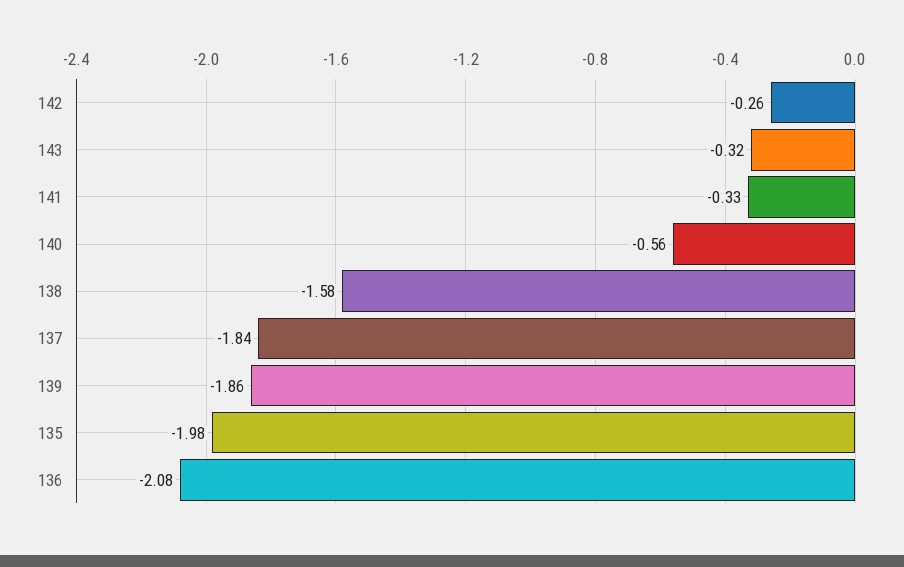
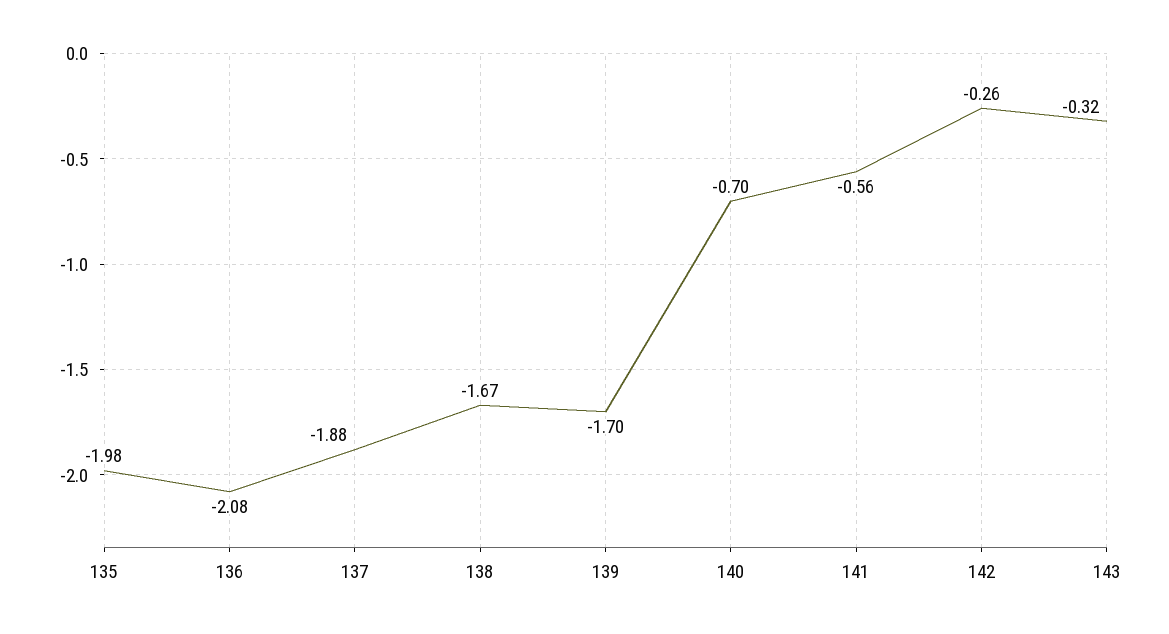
141: -0.33 -> -0.56
140: -0.56 -> -0.7
138: -1.58 -> -1.67
137: -1.84 -> -1.88
139: -1.86 -> -1.7

